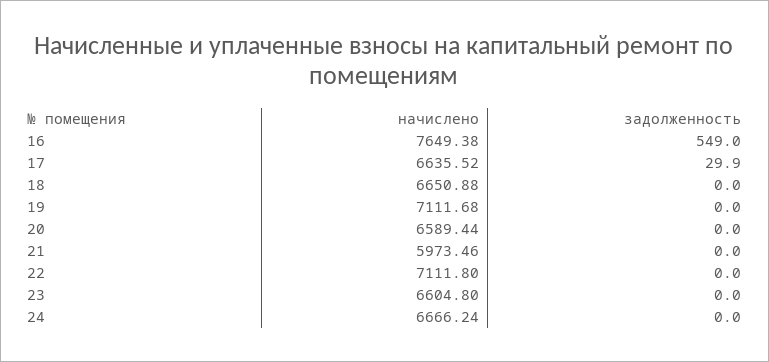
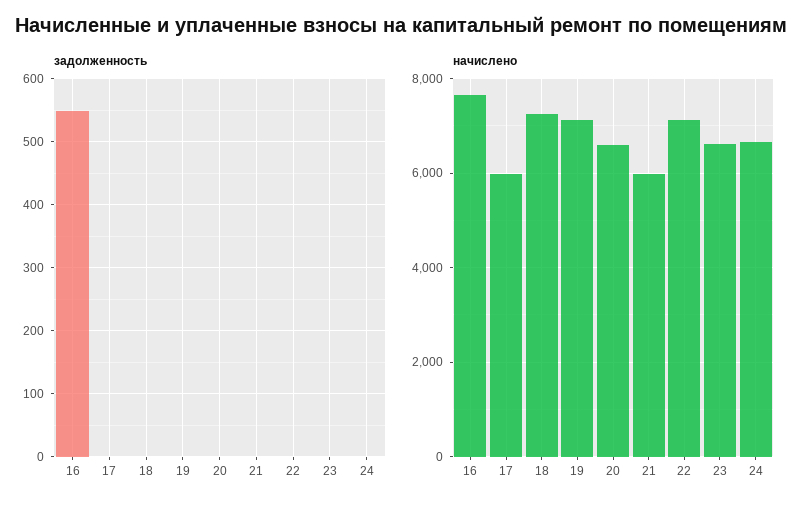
начислено, 17: 6635.52 -> 6000
задолженность, 17: 29.9 -> 0
начислено, 18: 6650.88 -> 7200

